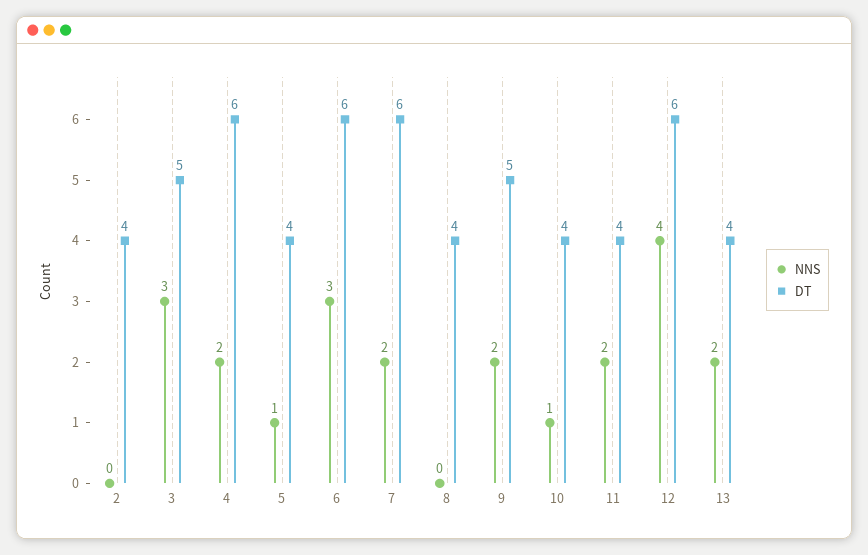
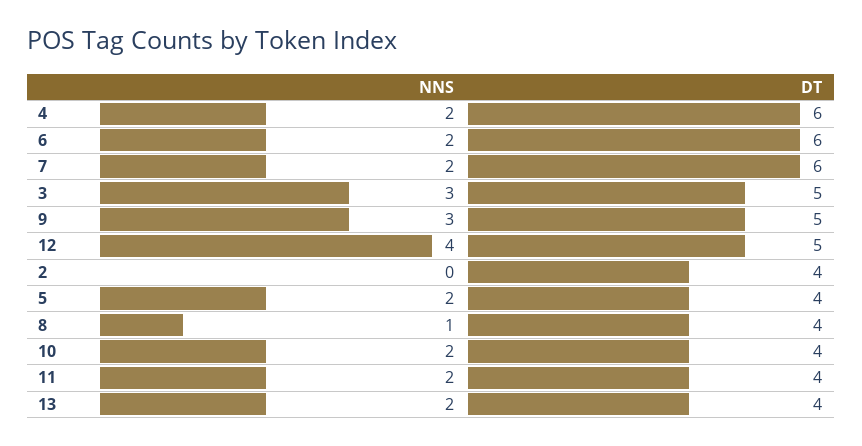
NNS, 5: 1 -> 2
NNS, 6: 3 -> 2
NNS, 8: 0 -> 1
NNS, 9: 2 -> 3
NNS, 10: 1 -> 2
DT, 12: 6 -> 5

